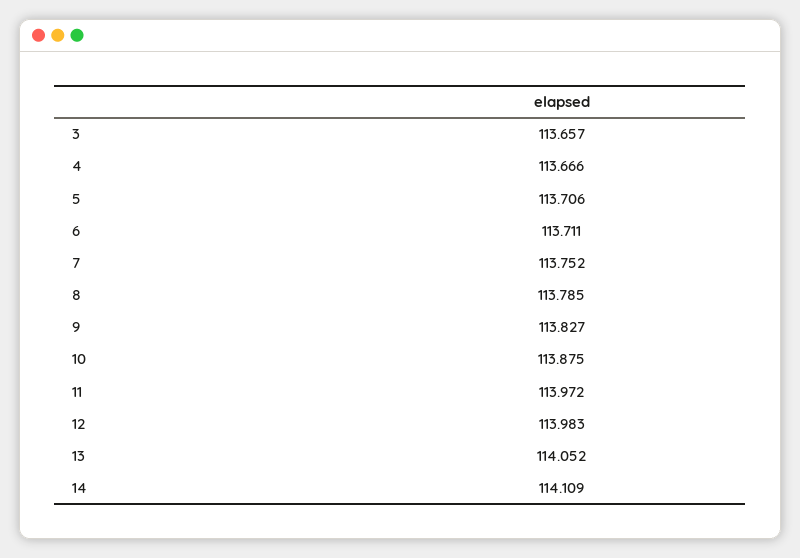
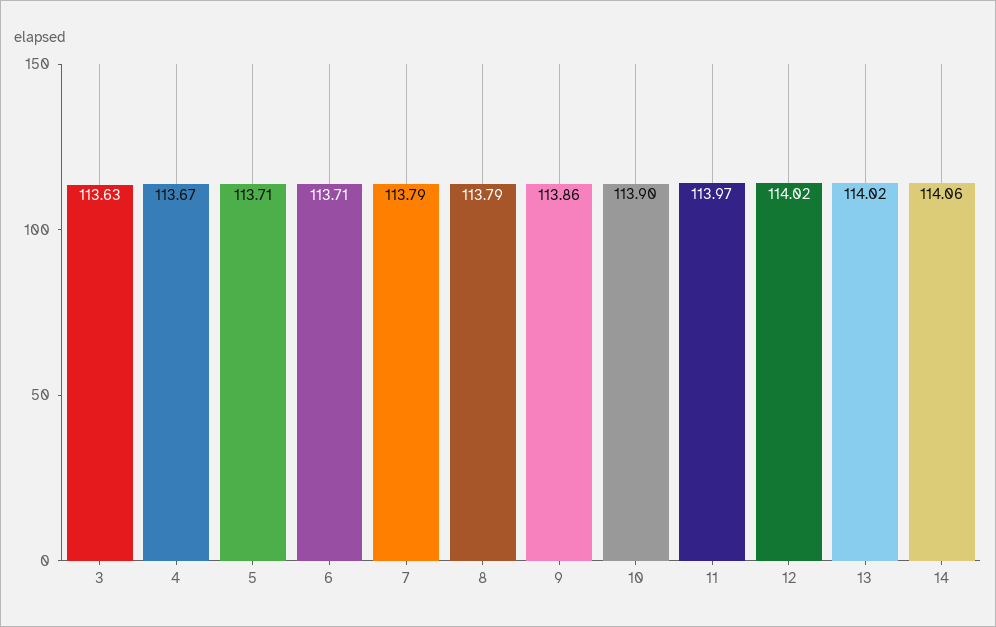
3: 113.657 -> 113.63
7: 113.752 -> 113.79
9: 113.827 -> 113.86
10: 113.875 -> 113.9
12: 113.983 -> 114.02
13: 114.052 -> 114.02
14: 114.109 -> 114.06

